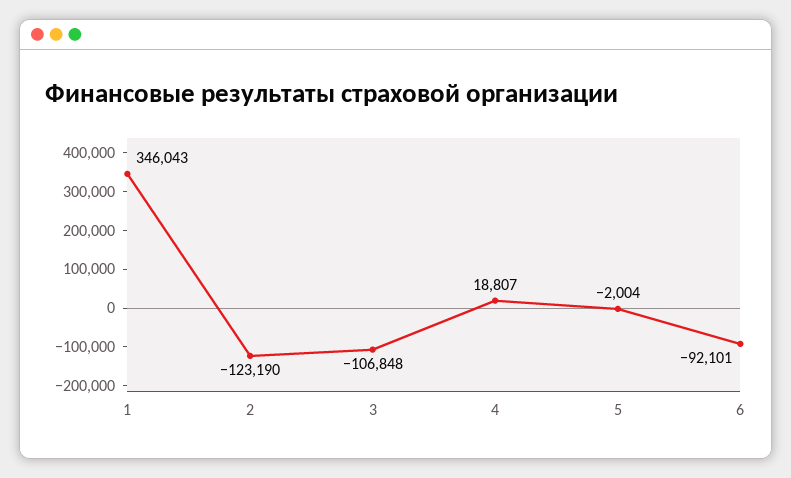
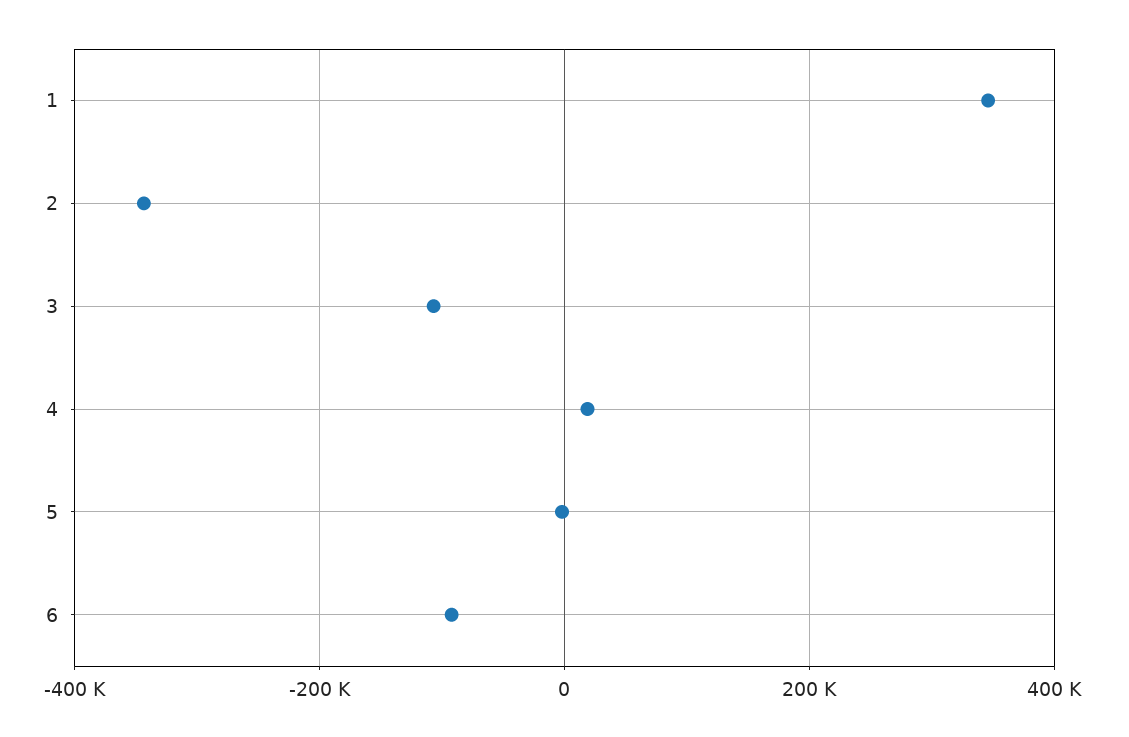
2: -123190 -> -340000

